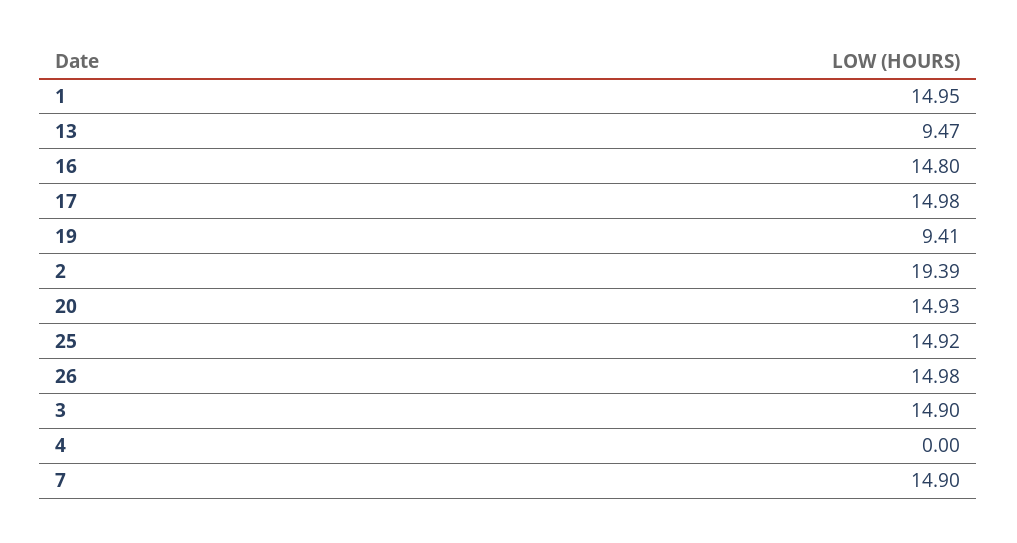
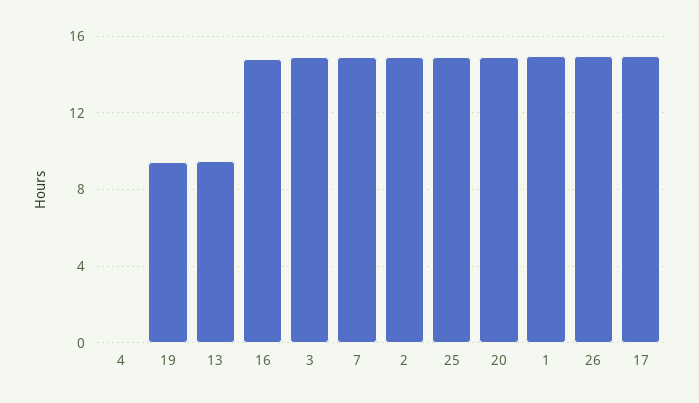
2: 19.39 -> 15

